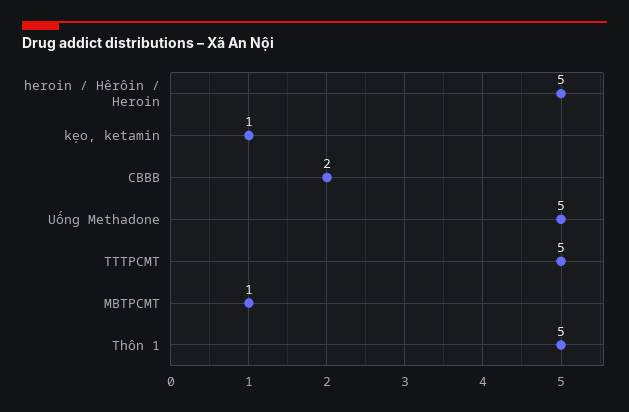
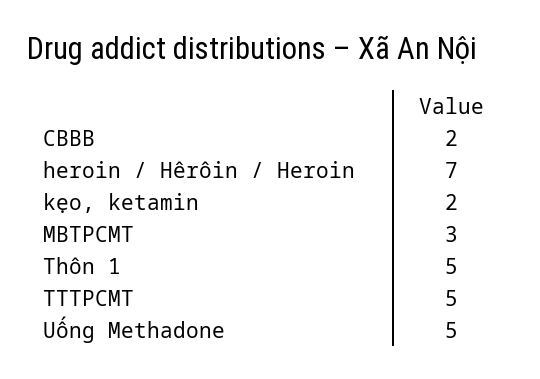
heroin / Hêrôin / Heroin: 5 -> 7
kẹo, ketamin: 1 -> 2
MBTPCMT: 1 -> 3

